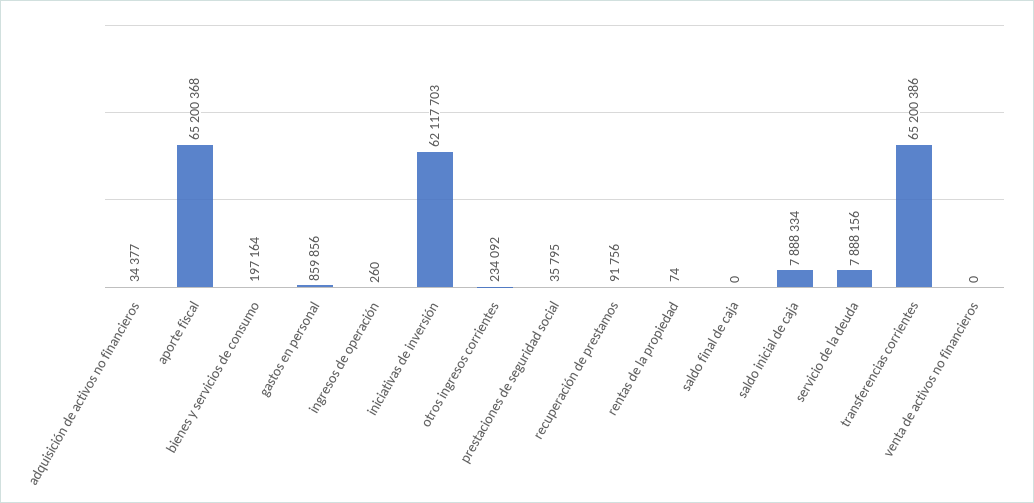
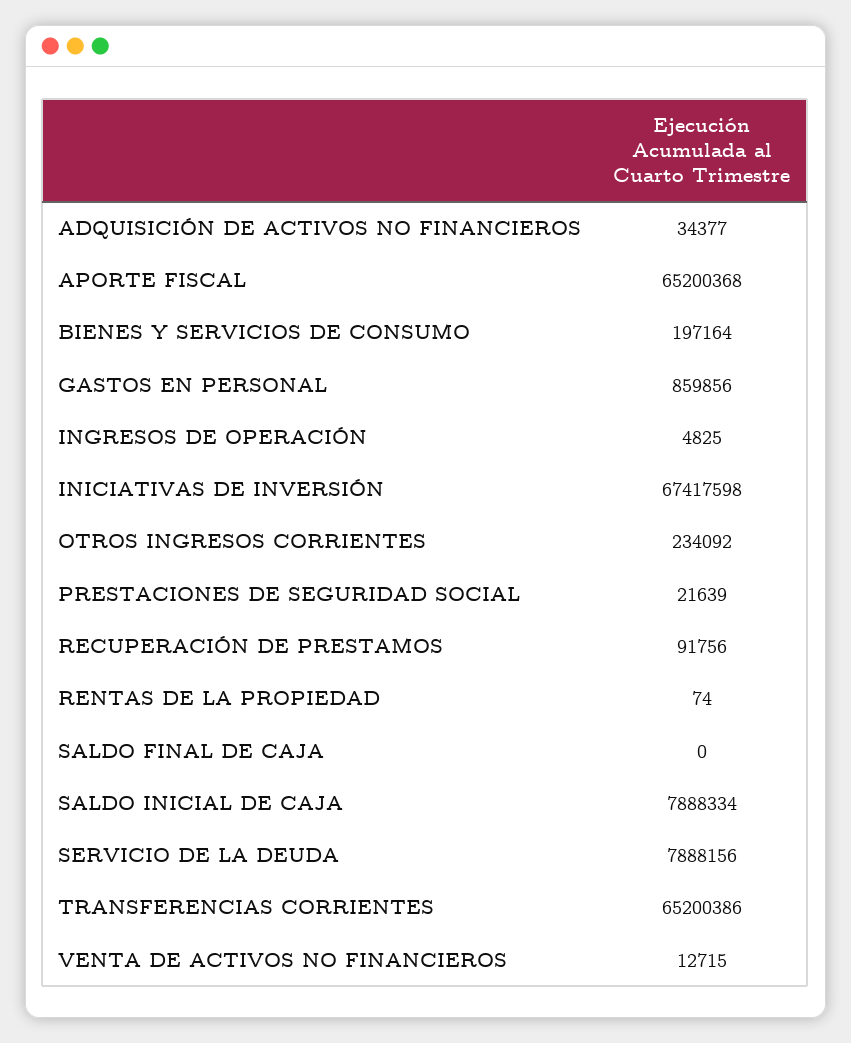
ingresos de operación: 260 -> 4825
iniciativas de inversión: 62117703 -> 67417598
prestaciones de seguridad social: 35795 -> 21639
venta de activos no financieros: 0 -> 12715

